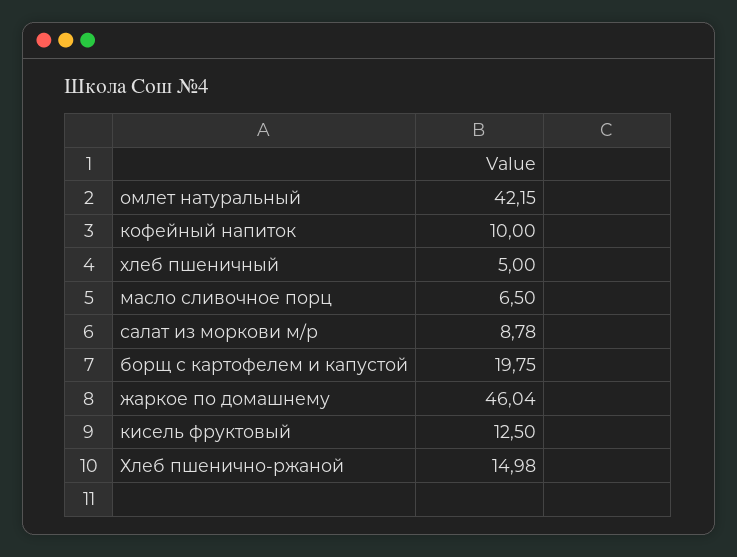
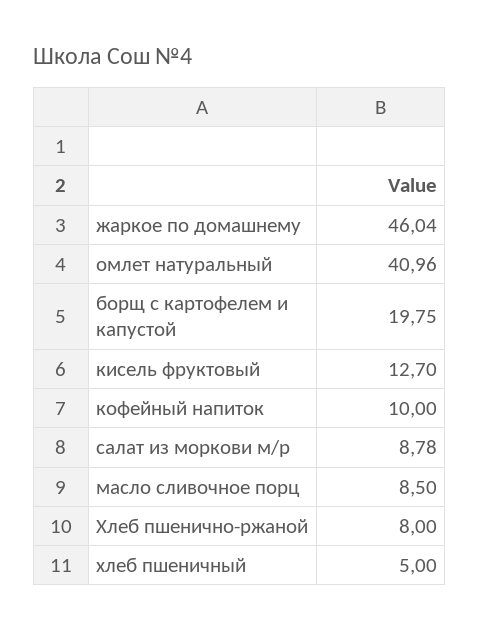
омлет натуральный: 42.15 -> 40.96
масло сливочное порц: 6.5 -> 8.5
кисель фруктовый: 12.5 -> 12.7
Хлеб пшенично-ржаной: 14.98 -> 8

